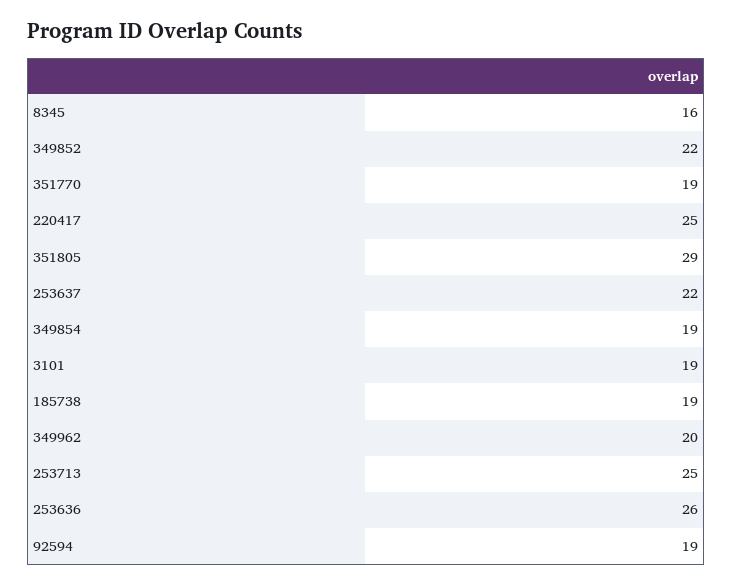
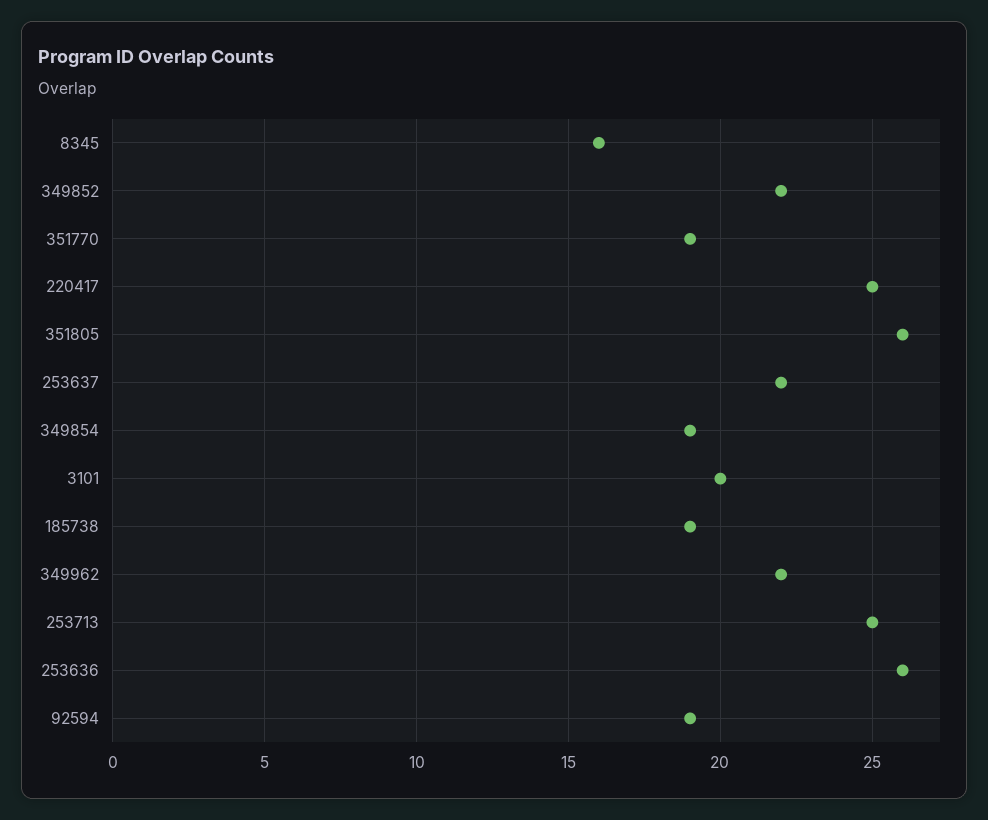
351805: 29 -> 26
3101: 19 -> 20
349962: 20 -> 22

